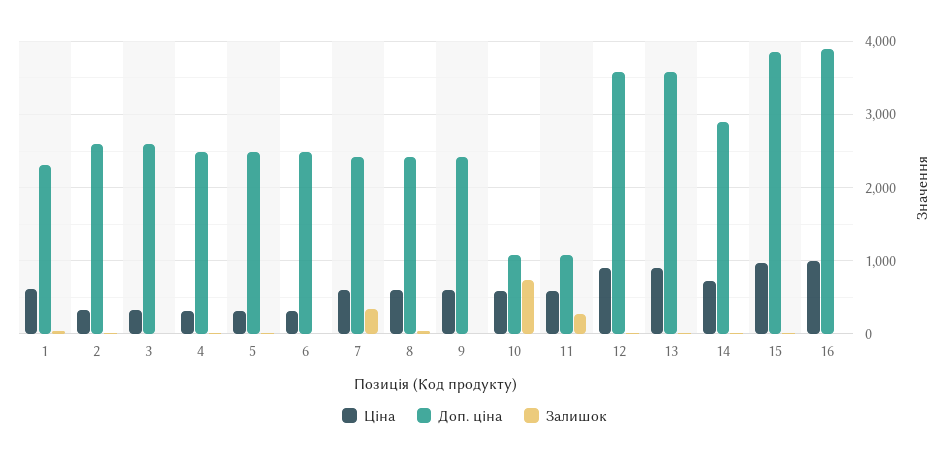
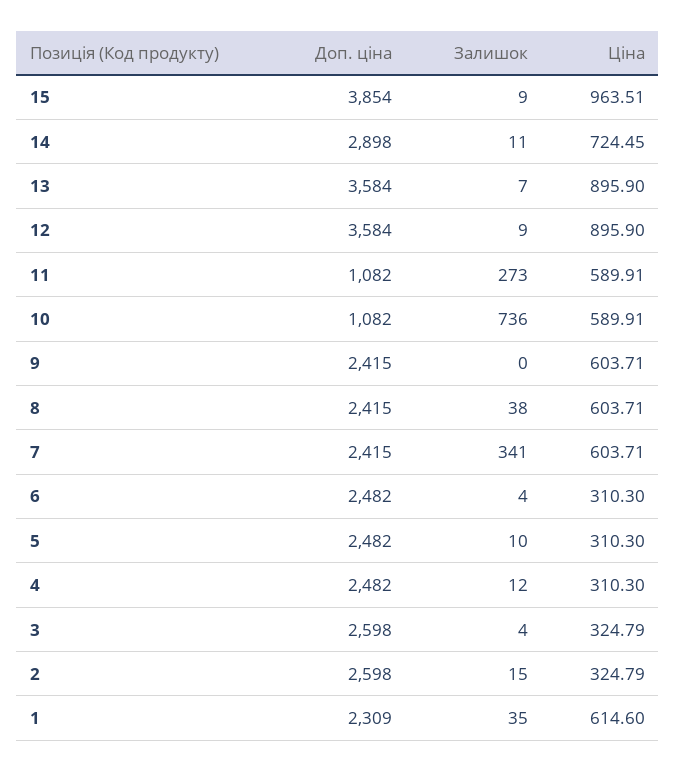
Ціна, 16: 1000 -> none
Доп. ціна, 16: 3900 -> none
Залишок, 16: 0 -> none

